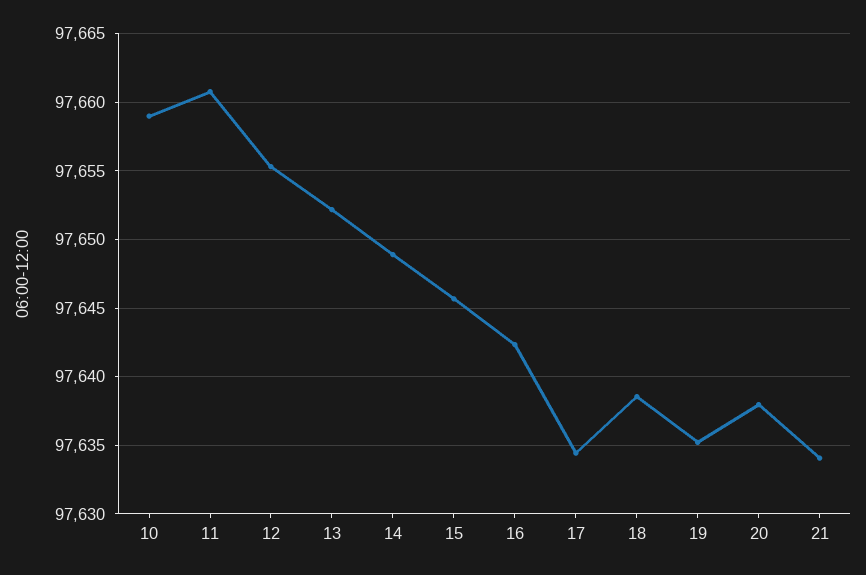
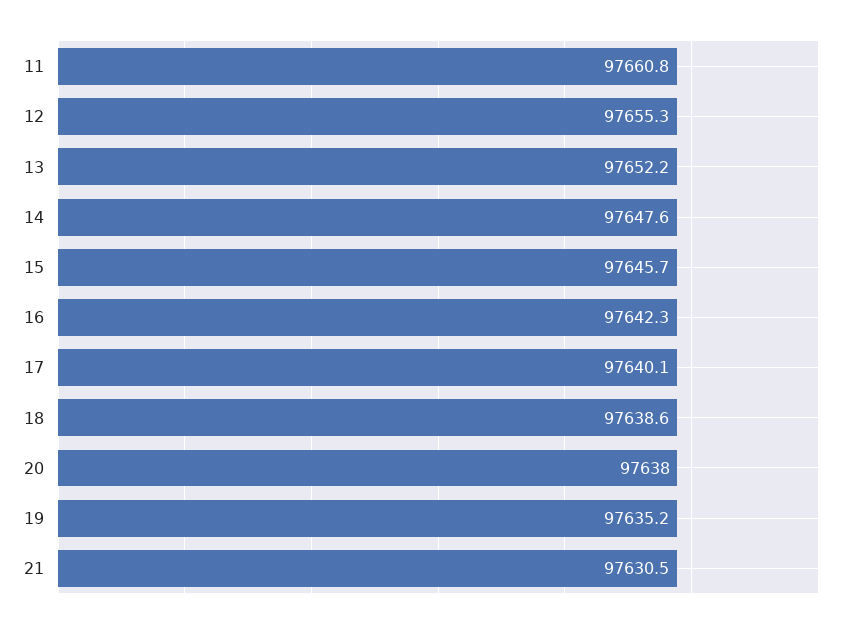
10: 97659 -> none
14: 97649 -> 97647.6
17: 97634.5 -> 97640.1
21: 97634 -> 97630.5

